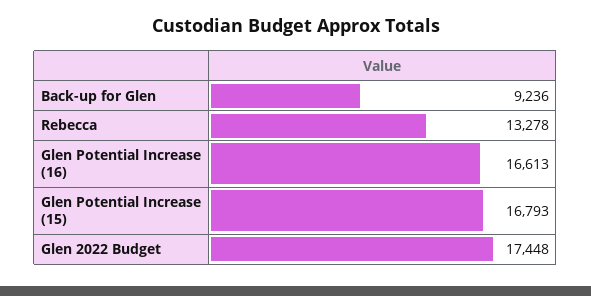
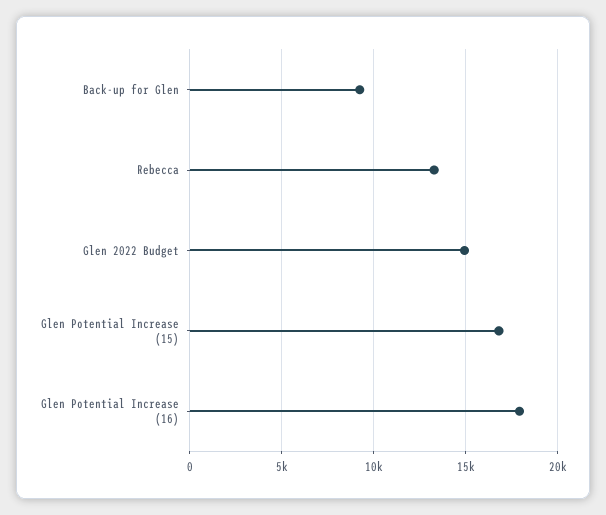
Glen Potential Increase (16): 16613 -> 18000
Glen 2022 Budget: 17448 -> 15000

